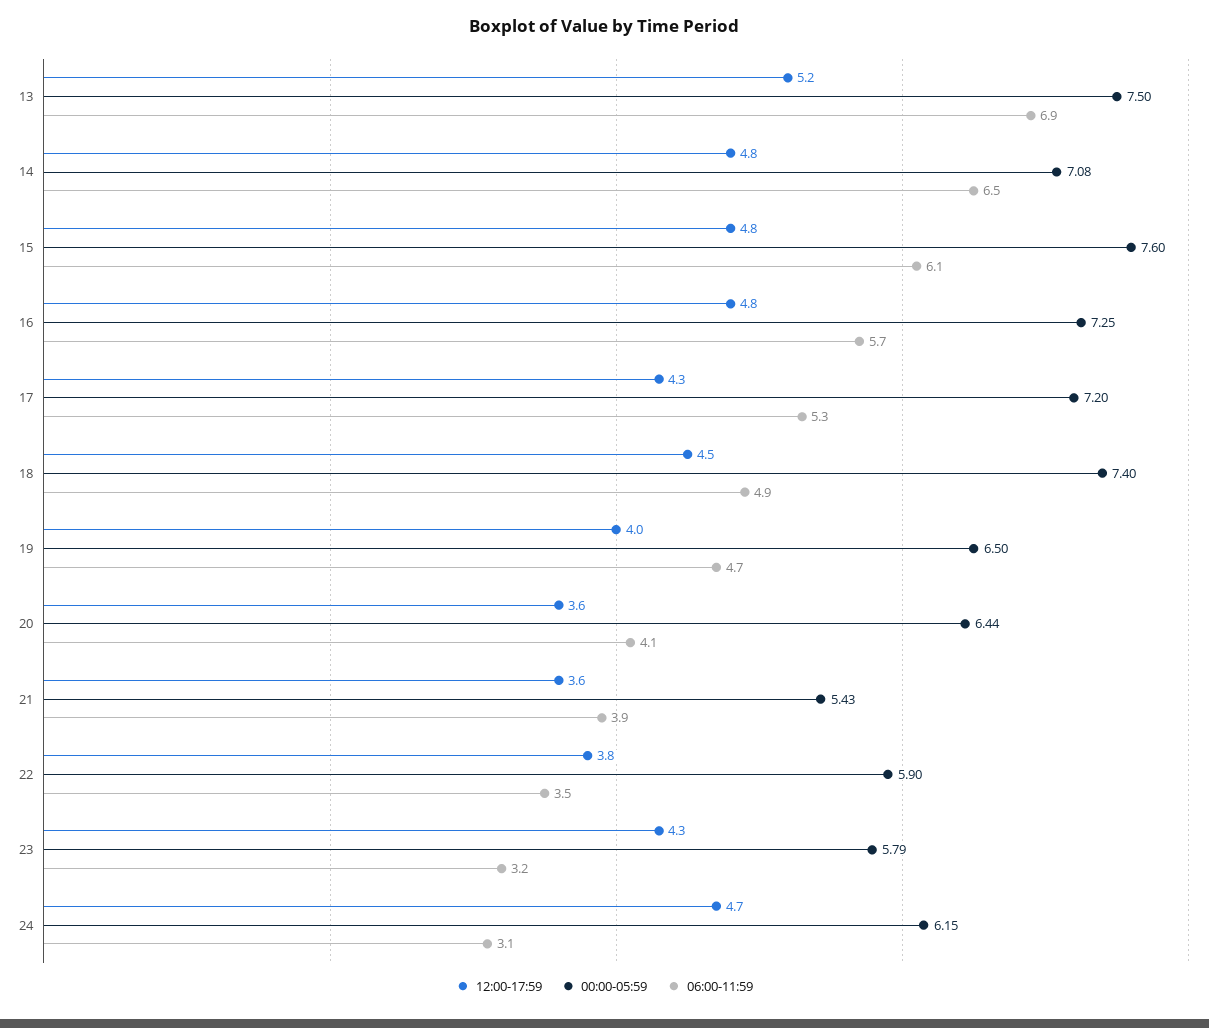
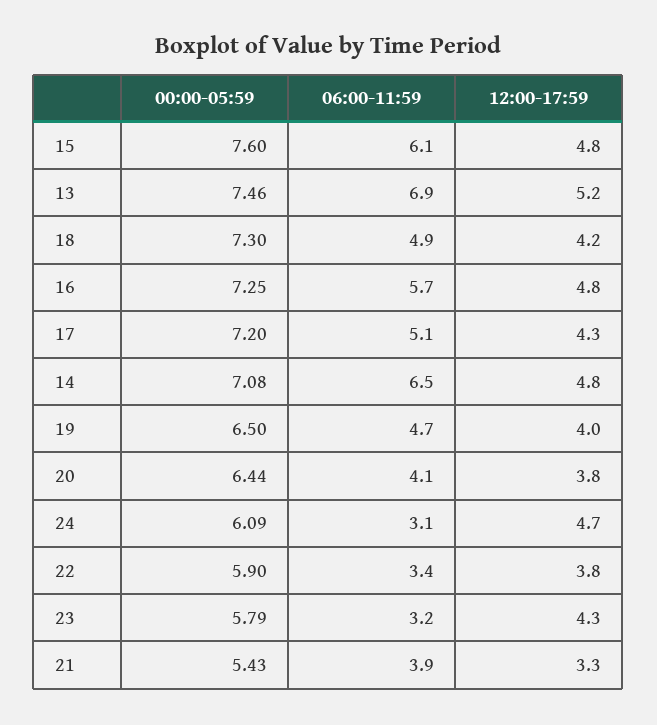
00:00-05:59, 13: 7.5 -> 7.46
06:00-11:59, 17: 5.3 -> 5.1
12:00-17:59, 18: 4.5 -> 4.2
00:00-05:59, 18: 7.4 -> 7.3
12:00-17:59, 20: 3.6 -> 3.8
12:00-17:59, 21: 3.6 -> 3.3
06:00-11:59, 22: 3.5 -> 3.4
00:00-05:59, 24: 6.15 -> 6.09

